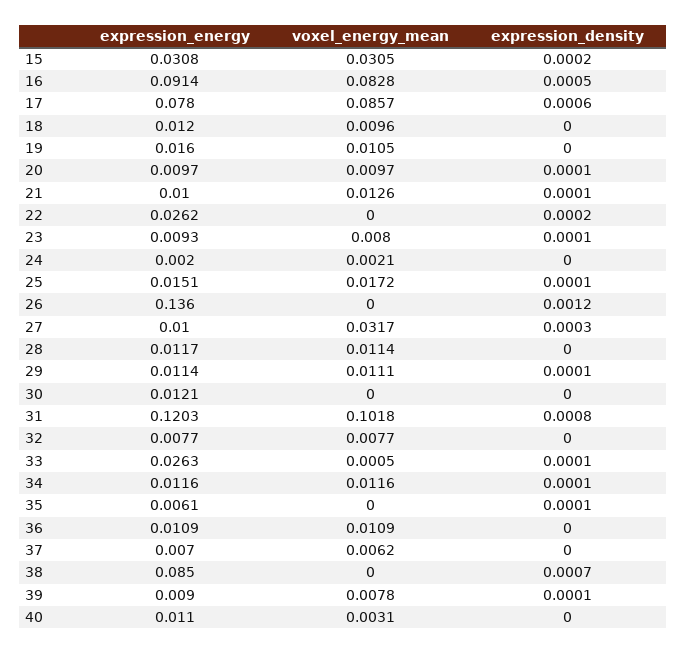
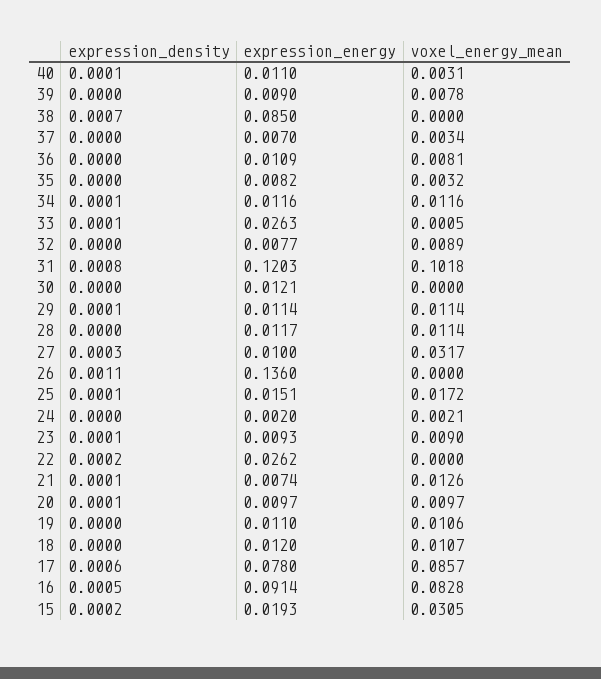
expression_energy, 15: 0.0308 -> 0.0193
voxel_energy_mean, 18: 0.0096 -> 0.0107
expression_energy, 19: 0.016 -> 0.011
voxel_energy_mean, 19: 0.0105 -> 0.0106
expression_energy, 21: 0.01 -> 0.0074
voxel_energy_mean, 23: 0.008 -> 0.009
expression_density, 26: 0.0012 -> 0.0011
voxel_energy_mean, 29: 0.0111 -> 0.0114
voxel_energy_mean, 32: 0.0077 -> 0.0089
expression_energy, 35: 0.0061 -> 0.0082
voxel_energy_mean, 35: 0 -> 0.0032
expression_density, 35: 0.0001 -> 0
voxel_energy_mean, 36: 0.0109 -> 0.0081
voxel_energy_mean, 37: 0.0062 -> 0.0034
expression_density, 39: 0.0001 -> 0
expression_density, 40: 0 -> 0.0001

